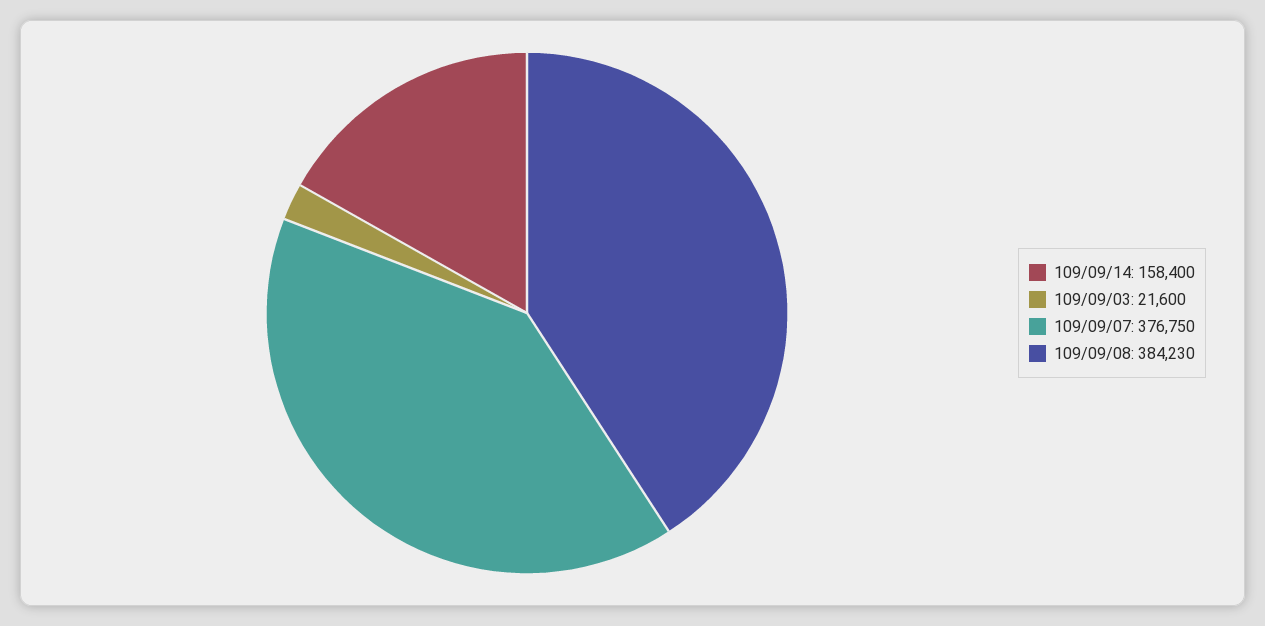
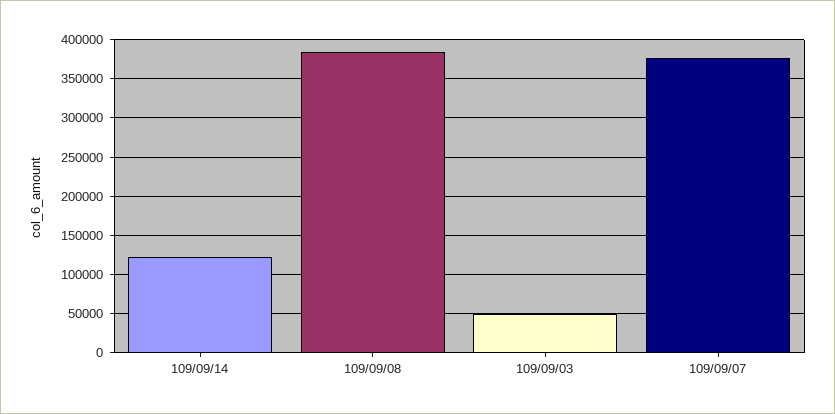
109/09/14: 158400 -> 120000
109/09/03: 21600 -> 50000

